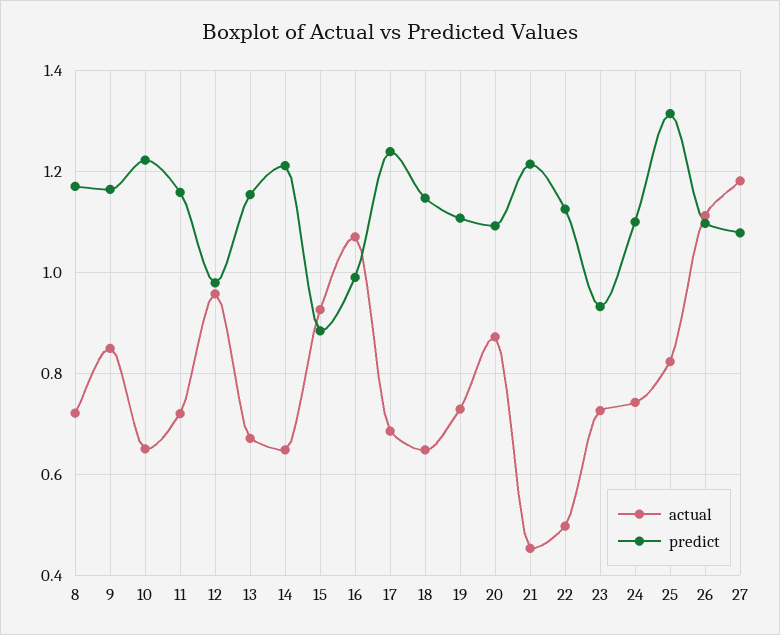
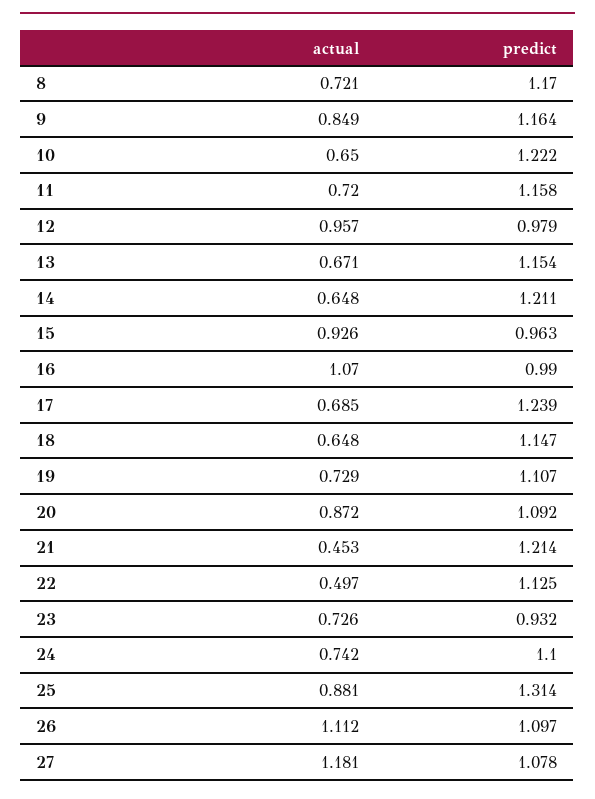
predict, 15: 0.88 -> 0.963
actual, 25: 0.82 -> 0.881

